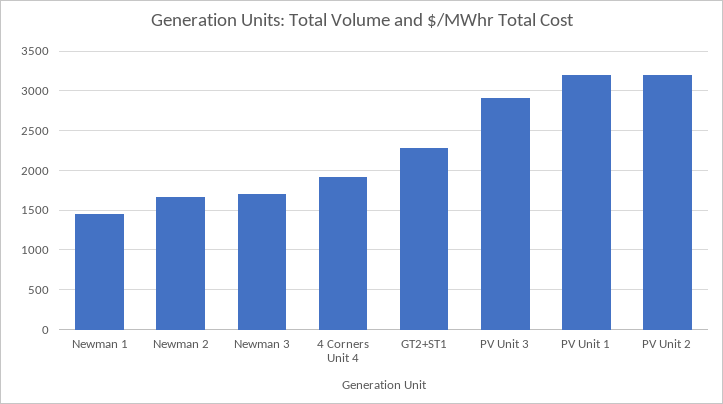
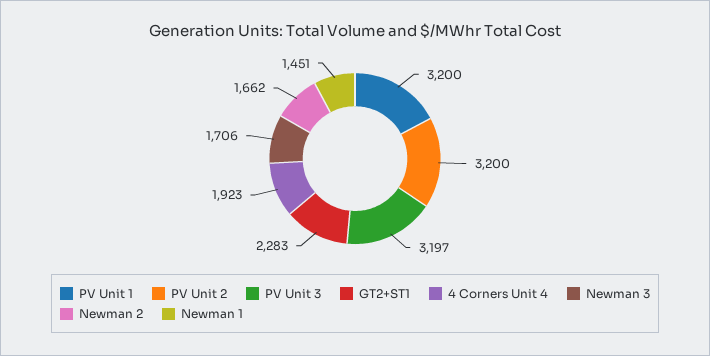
PV Unit 3: 2900 -> 3197

